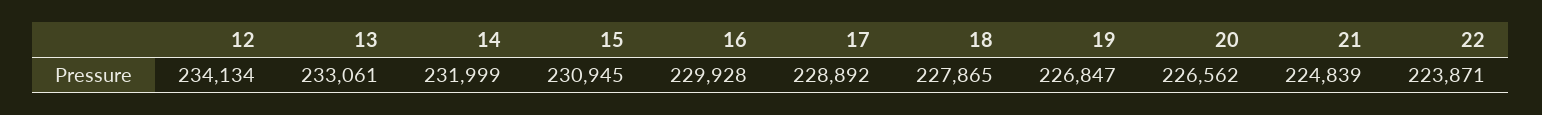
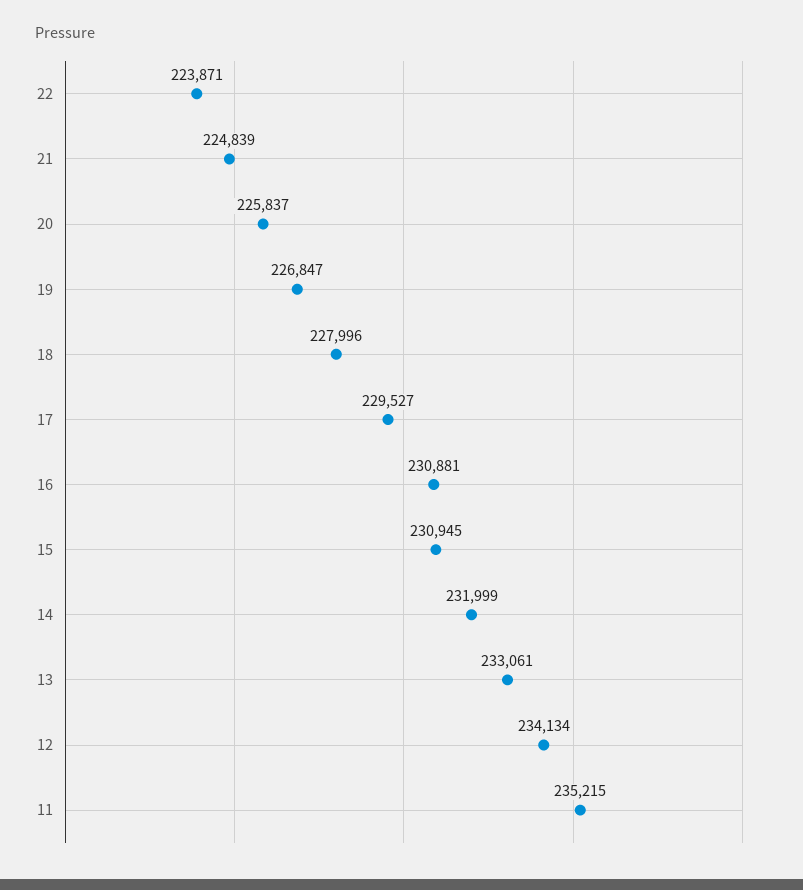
16: 229928 -> 230881
17: 228892 -> 229527
18: 227865 -> 227996
20: 226562 -> 225837
11: none -> 235215

